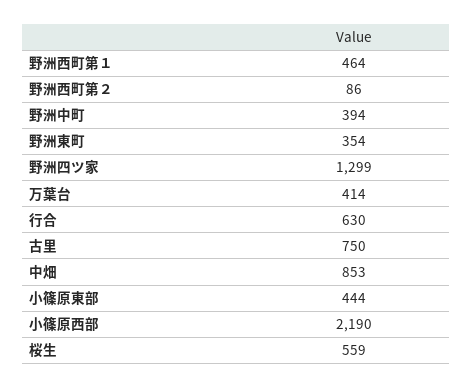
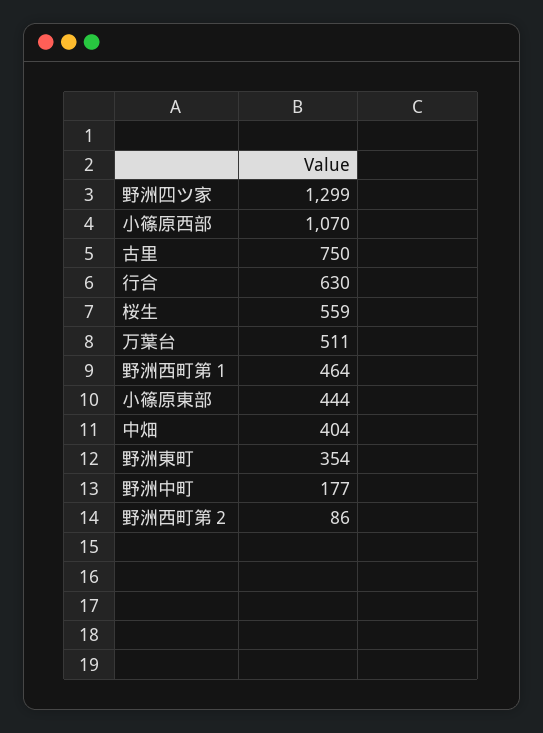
野洲中町: 394 -> 177
万葉台: 414 -> 511
中畑: 853 -> 404
小篠原西部: 2190 -> 1070

